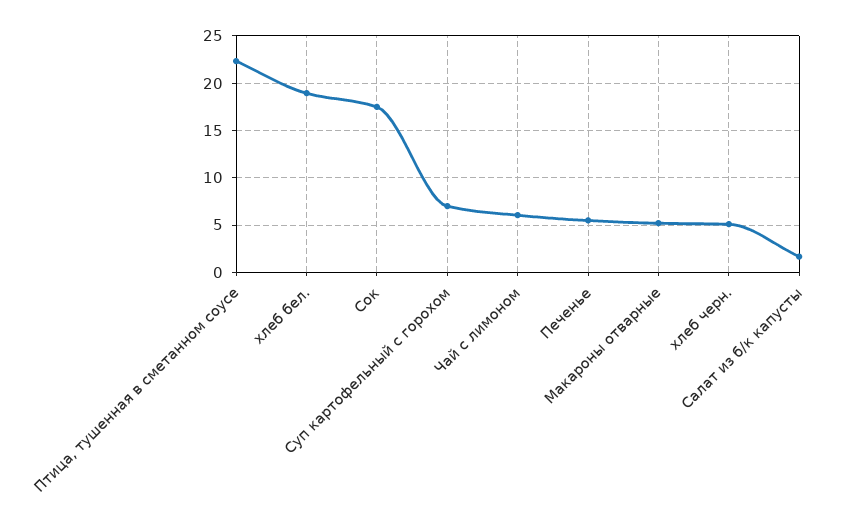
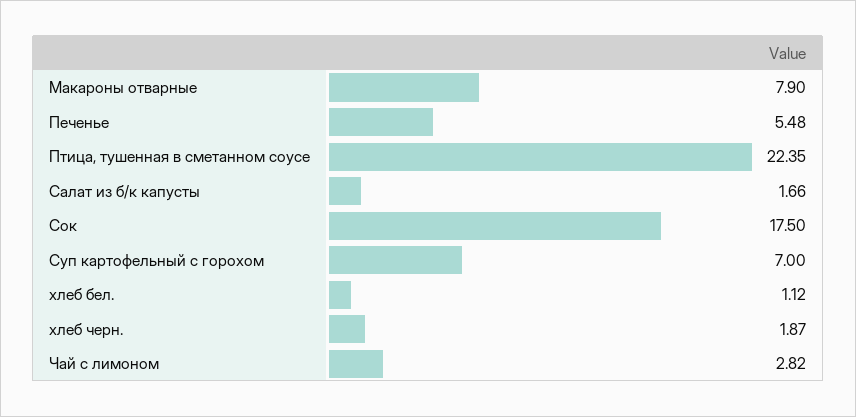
хлеб бел.: 19 -> 1.12
Чай с лимоном: 6 -> 2.82
Макароны отварные: 5 -> 7.9
хлеб черн.: 5 -> 1.87

